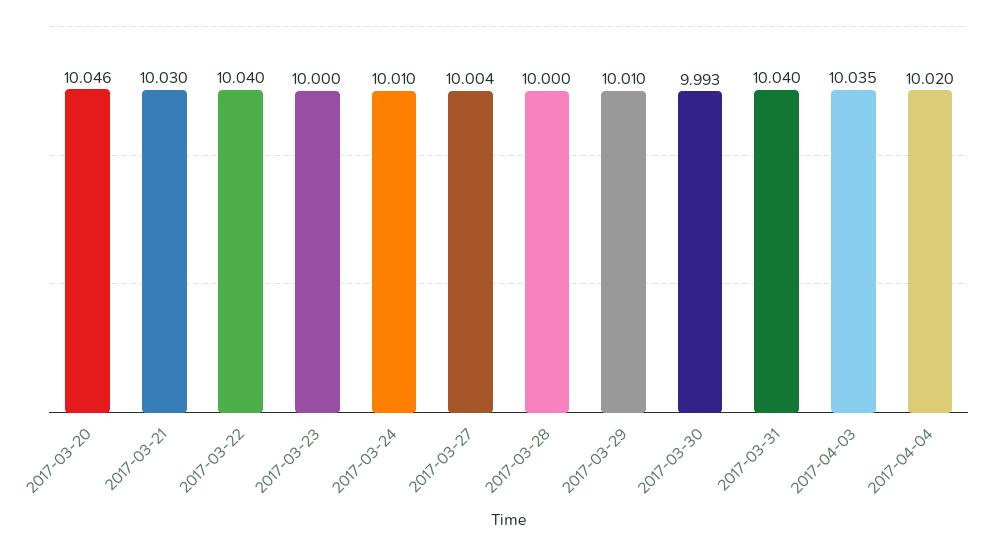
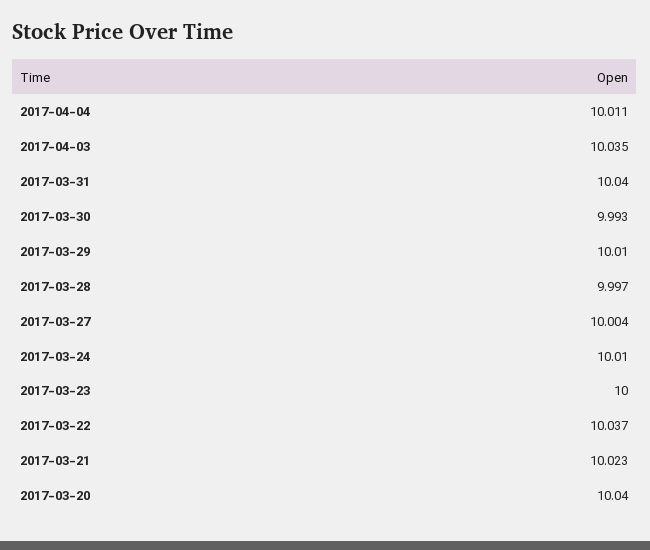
2017-03-20: 10.046 -> 10.04
2017-03-21: 10.03 -> 10.023
2017-03-22: 10.04 -> 10.037
2017-03-28: 10 -> 9.997
2017-04-04: 10.02 -> 10.011

